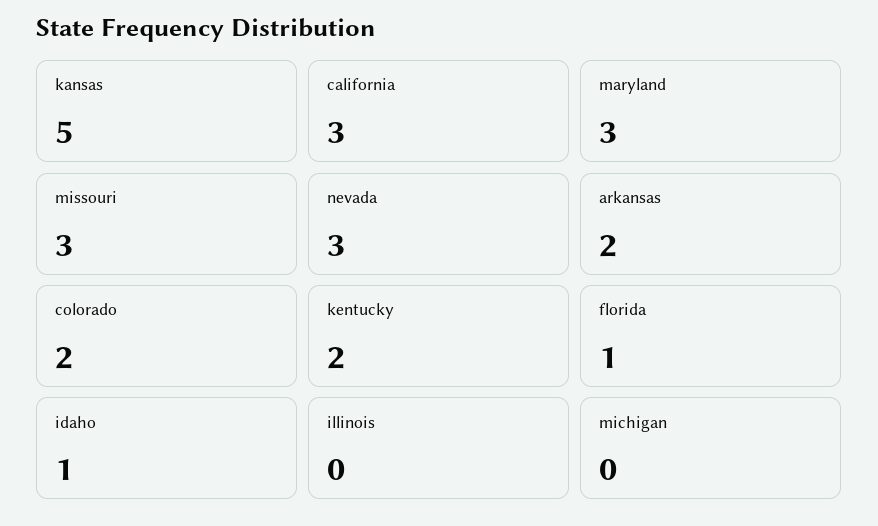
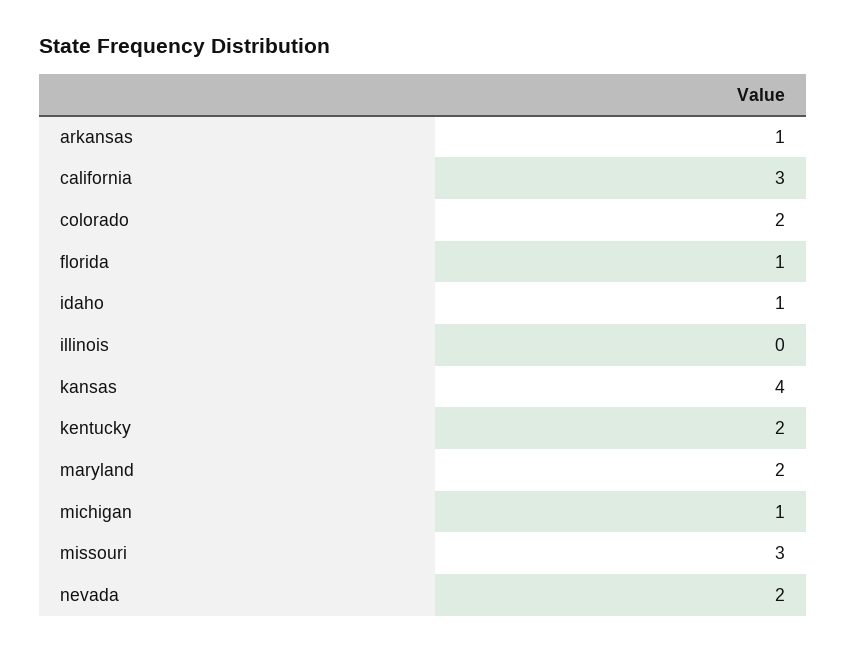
kansas: 5 -> 4
maryland: 3 -> 2
nevada: 3 -> 2
arkansas: 2 -> 1
michigan: 0 -> 1

